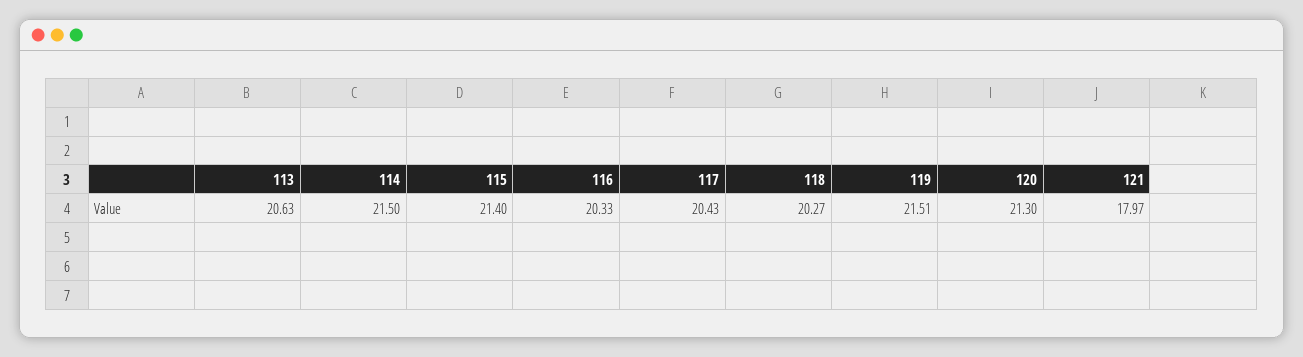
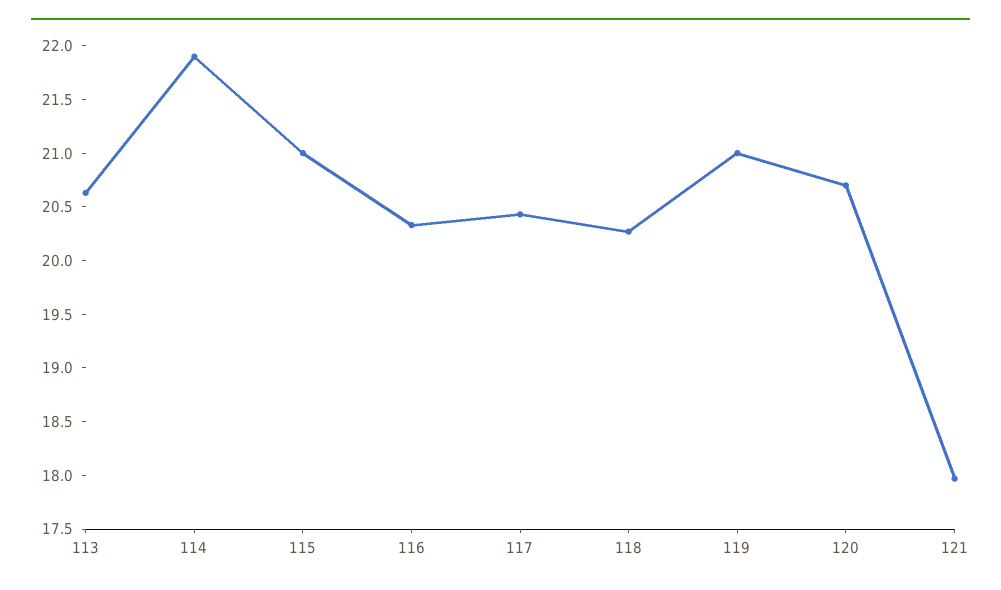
114: 21.5 -> 21.9
115: 21.4 -> 21
119: 21.51 -> 21
120: 21.3 -> 20.7

